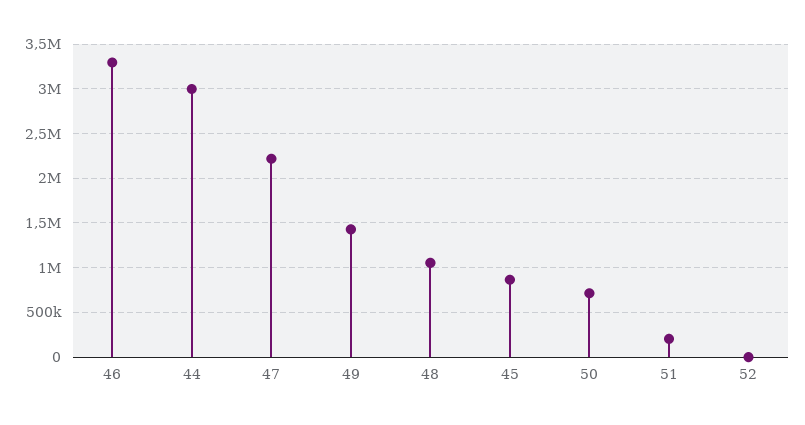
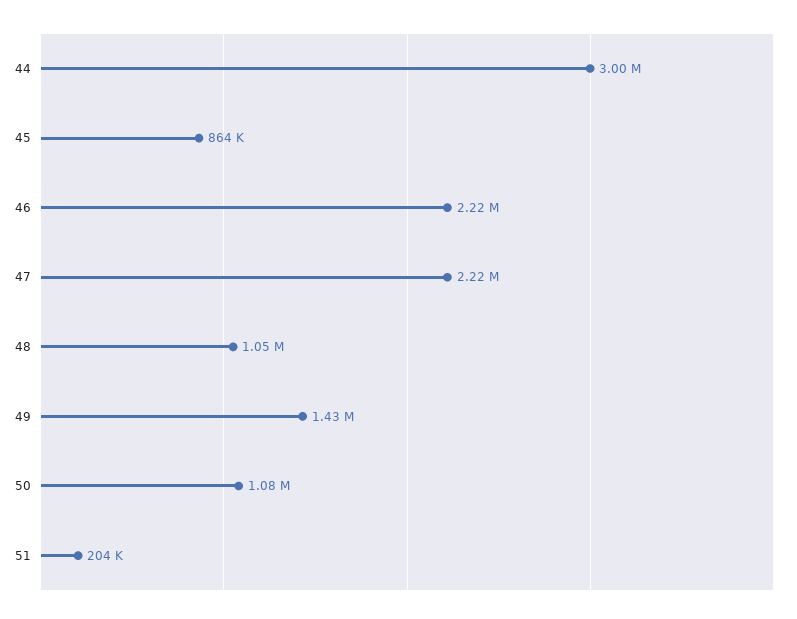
46: 3300000 -> 2220000
50: 700000 -> 1080000
52: 0 -> none

